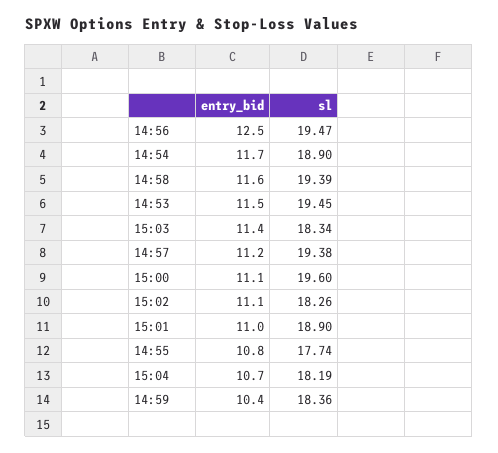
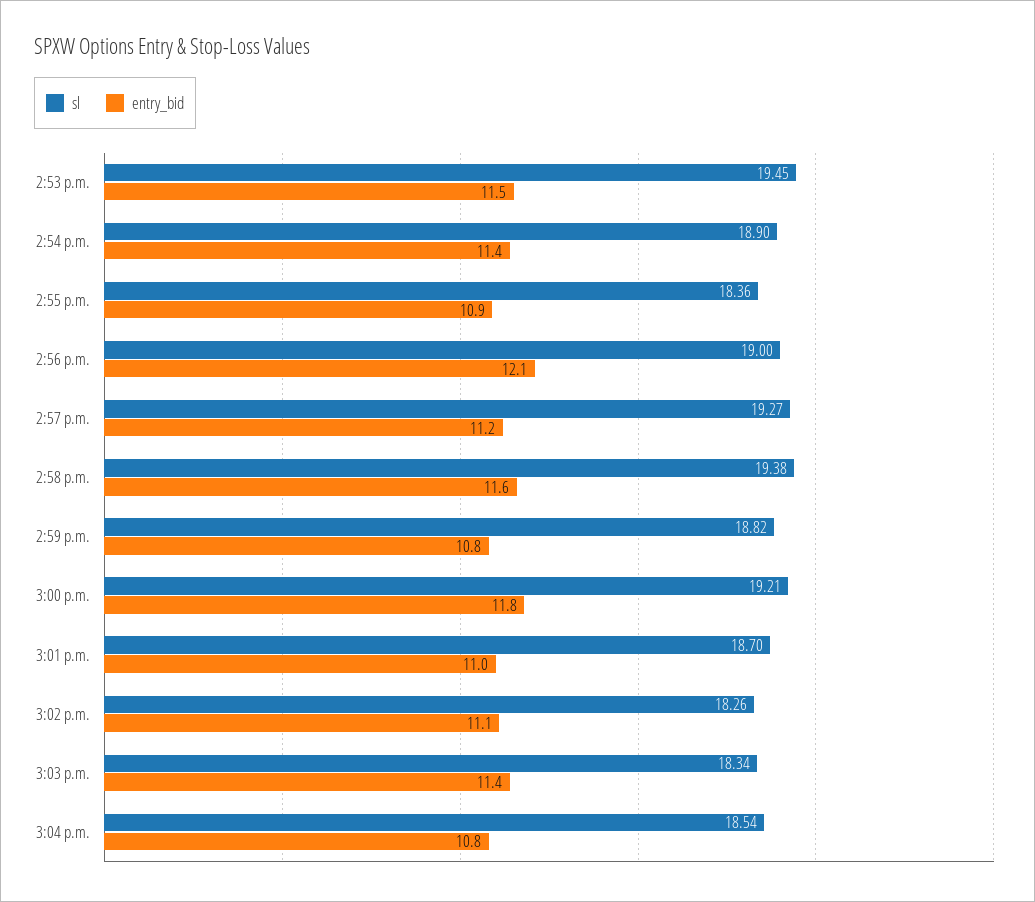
entry_bid, 14:56: 12.5 -> 12.1
sl, 14:56: 19.47 -> 19
entry_bid, 14:54: 11.7 -> 11.4
sl, 14:58: 19.39 -> 19.38
sl, 14:57: 19.38 -> 19.27
entry_bid, 15:00: 11.1 -> 11.8
sl, 15:00: 19.6 -> 19.21
sl, 15:01: 18.9 -> 18.7
entry_bid, 14:55: 10.8 -> 10.9
sl, 14:55: 17.74 -> 18.36
entry_bid, 15:04: 10.7 -> 10.8
sl, 15:04: 18.19 -> 18.54
entry_bid, 14:59: 10.4 -> 10.8
sl, 14:59: 18.36 -> 18.82

